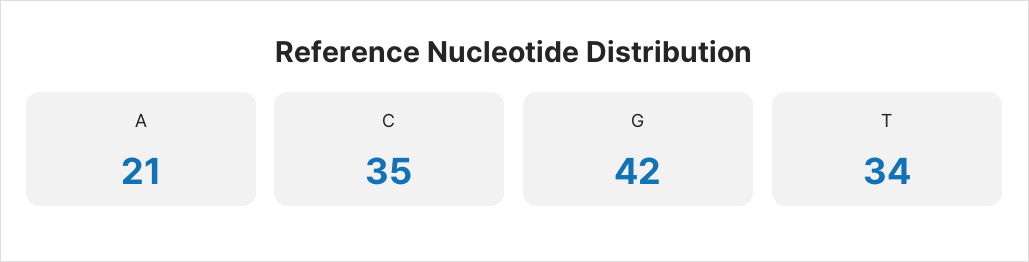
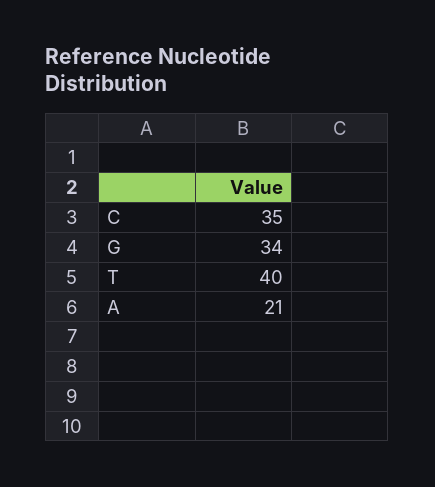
G: 42 -> 34
T: 34 -> 40

